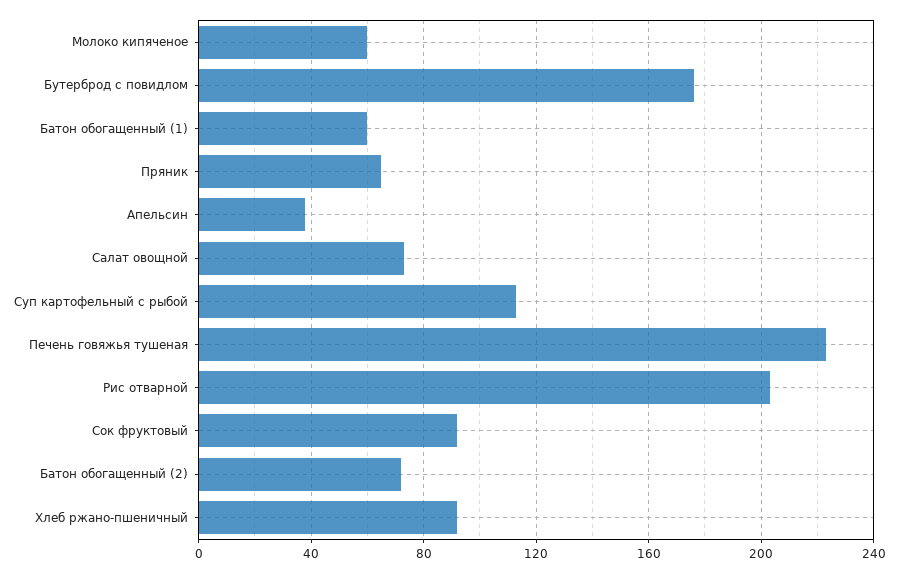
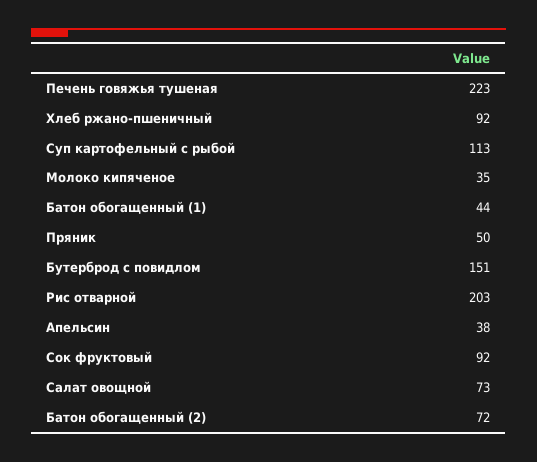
Молоко кипяченое: 60 -> 35
Бутерброд с повидлом: 175 -> 151
Батон обогащенный (1): 60 -> 44
Пряник: 65 -> 50

